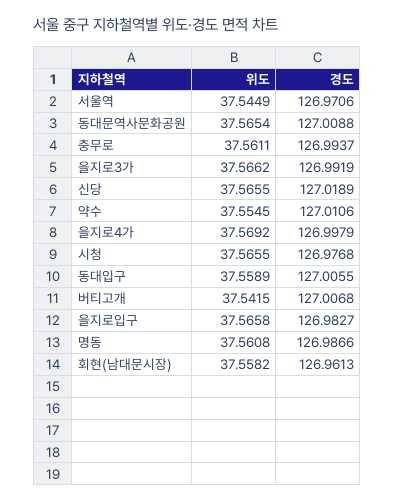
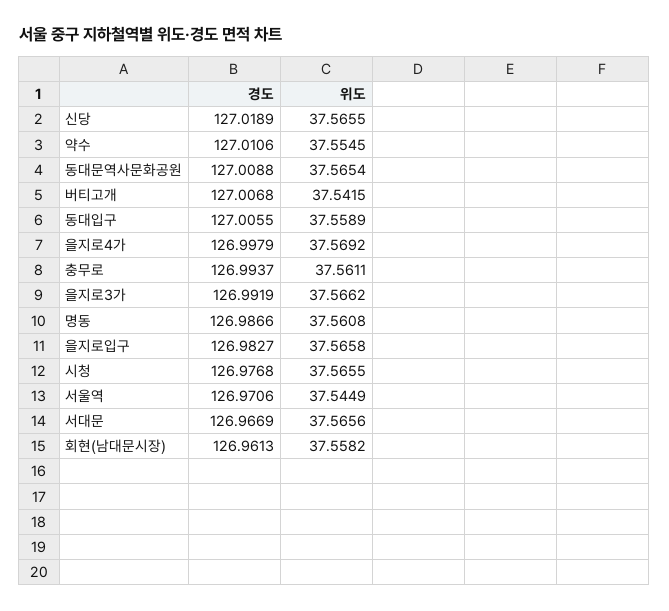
경도, 서대문: none -> 126.9669
위도, 서대문: none -> 37.5656

